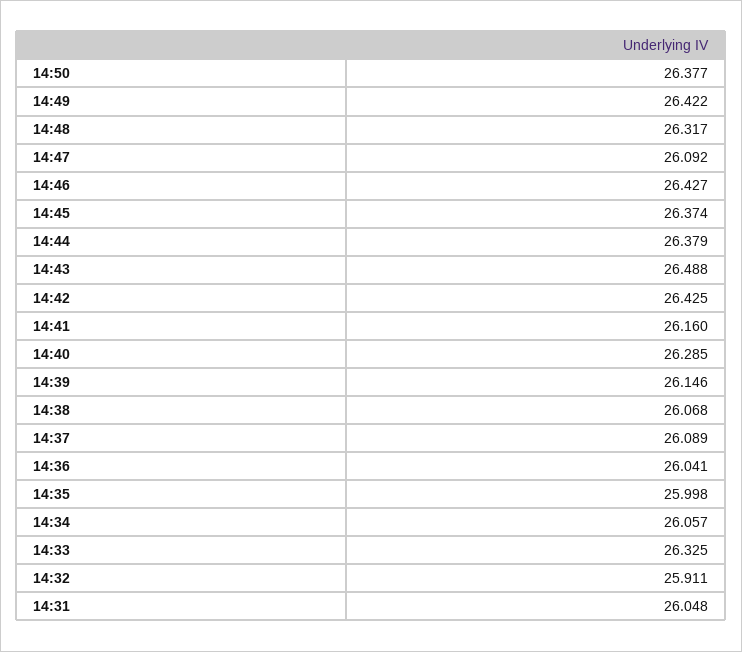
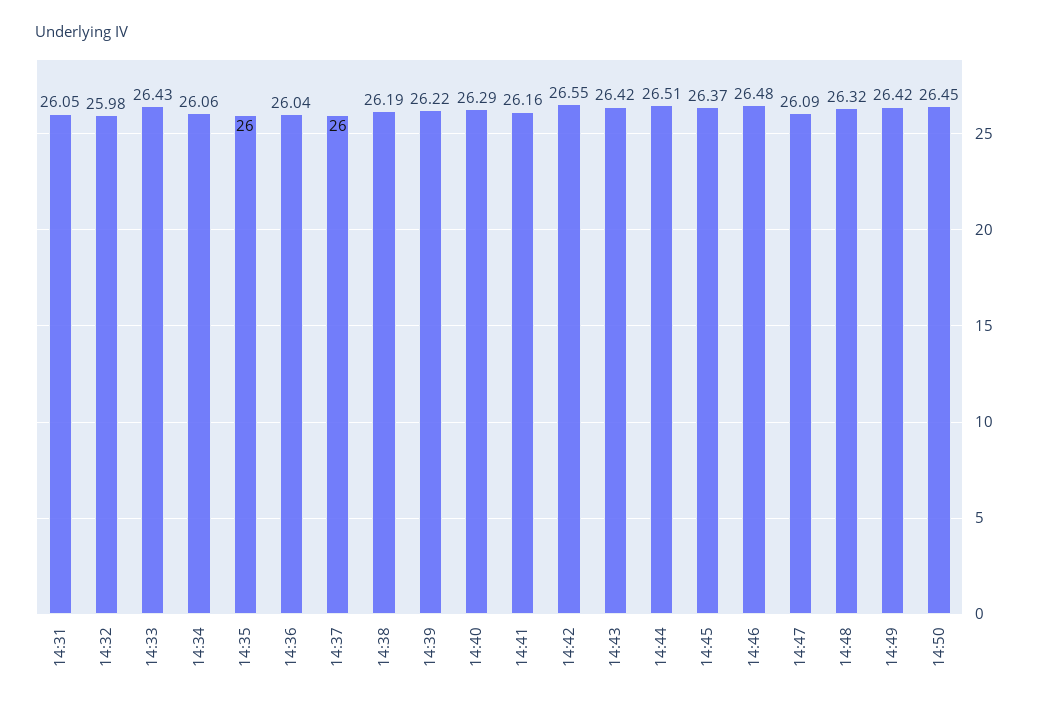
14:50: 26.377 -> 26.45
14:46: 26.427 -> 26.48
14:44: 26.379 -> 26.51
14:43: 26.488 -> 26.42
14:42: 26.425 -> 26.55
14:39: 26.146 -> 26.22
14:38: 26.068 -> 26.19
14:37: 26.089 -> 26
14:33: 26.325 -> 26.43
14:32: 25.911 -> 25.98

